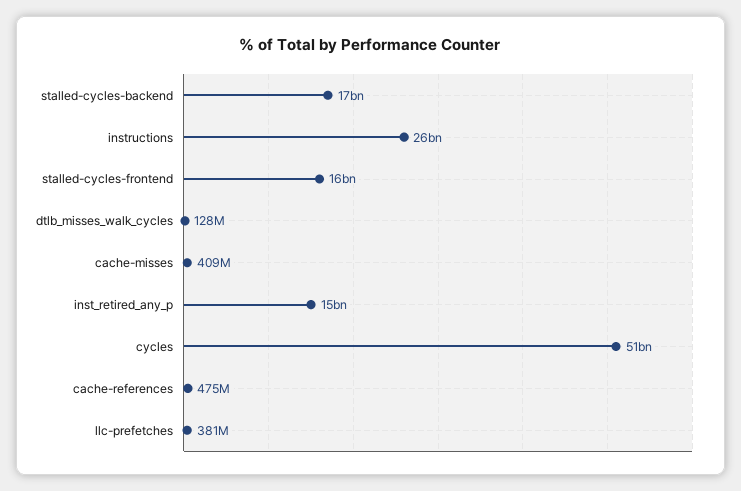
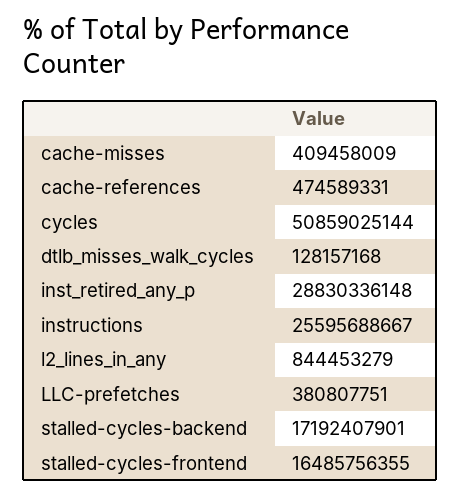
inst_retired_any_p: 15000000000 -> 28830336148
l2_lines_in_any: none -> 844453279

